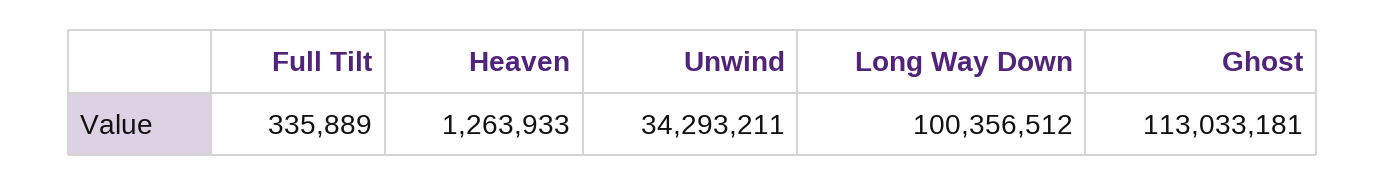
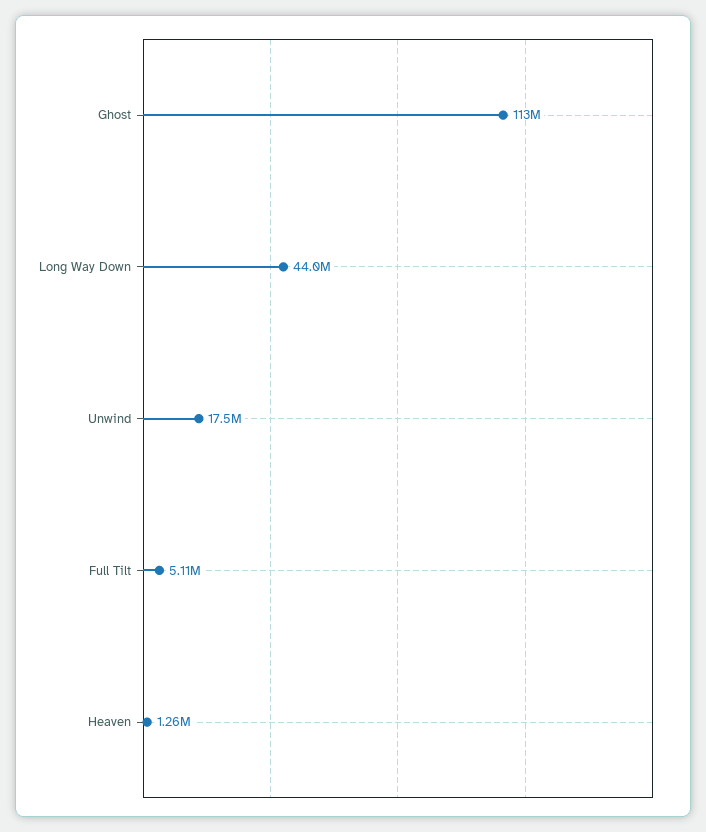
Full Tilt: 335889 -> 5110000
Unwind: 34293211 -> 17500000
Long Way Down: 100356512 -> 44000000

